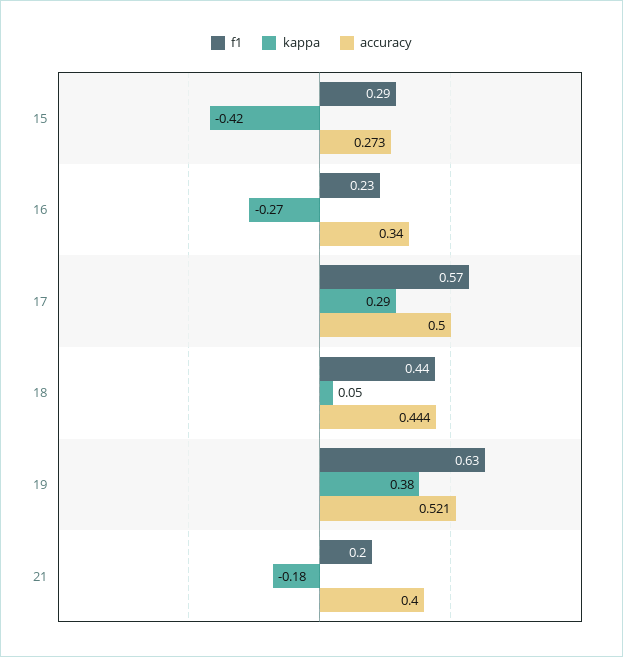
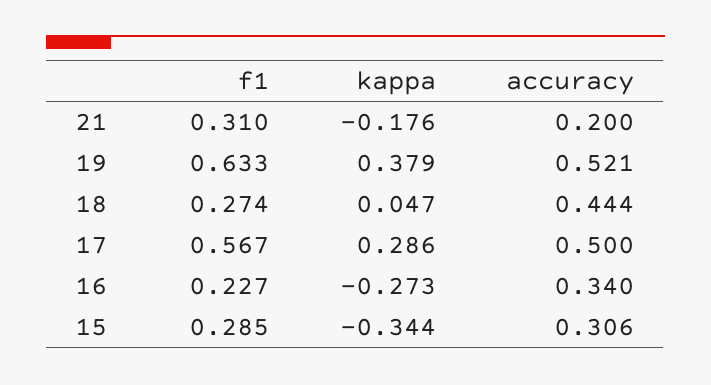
kappa, 15: -0.42 -> -0.344
accuracy, 15: 0.273 -> 0.306
f1, 18: 0.44 -> 0.274
f1, 21: 0.2 -> 0.31
accuracy, 21: 0.4 -> 0.2

